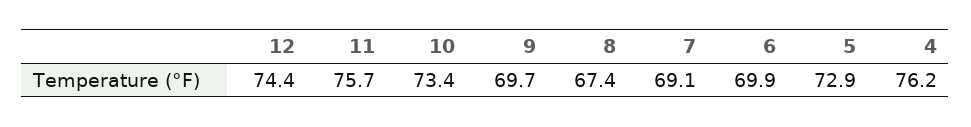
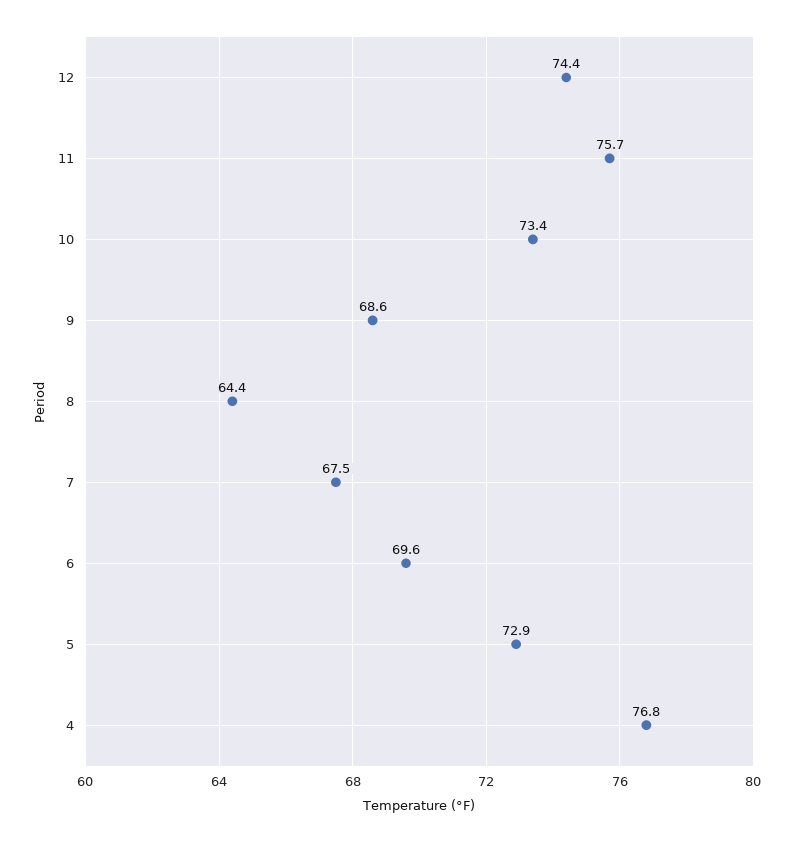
9: 69.7 -> 68.6
8: 67.4 -> 64.4
7: 69.1 -> 67.5
6: 69.9 -> 69.6
4: 76.2 -> 76.8

